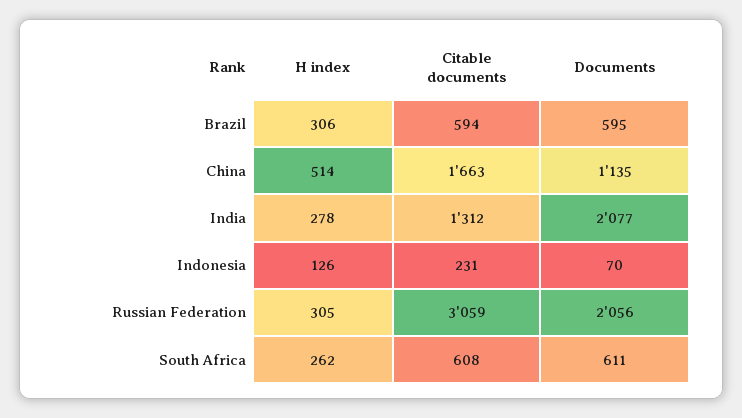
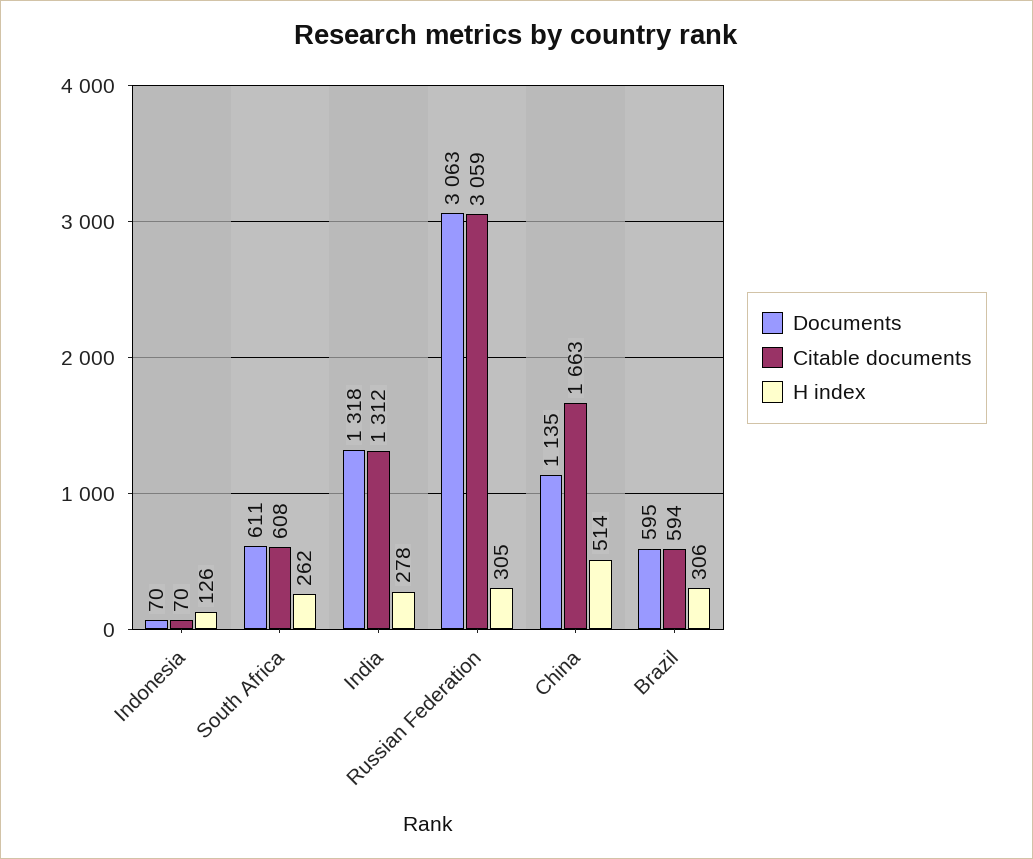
Documents, India: 2077 -> 1318
Citable documents, Indonesia: 231 -> 70
Documents, Russian Federation: 2056 -> 3063

